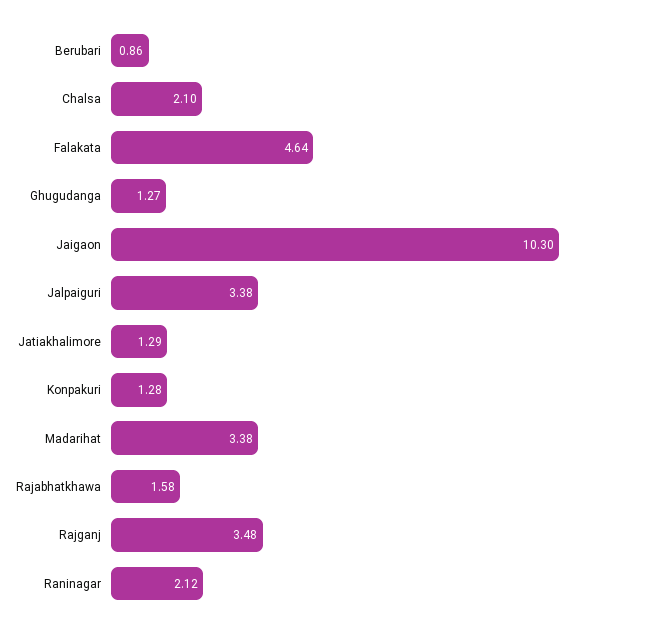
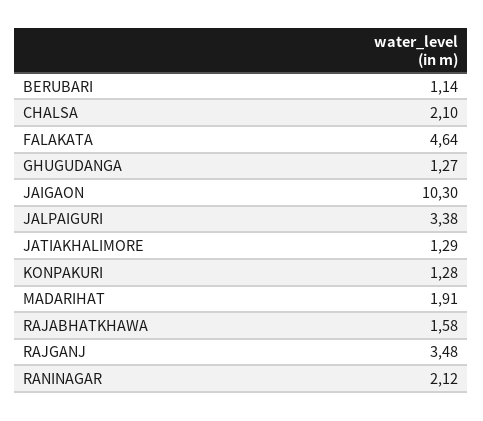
Berubari: 0.86 -> 1.14
Madarihat: 3.38 -> 1.91

